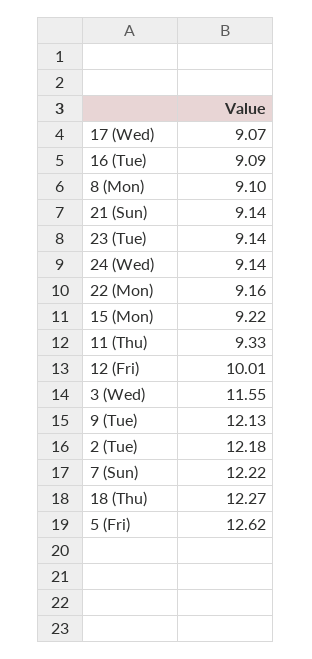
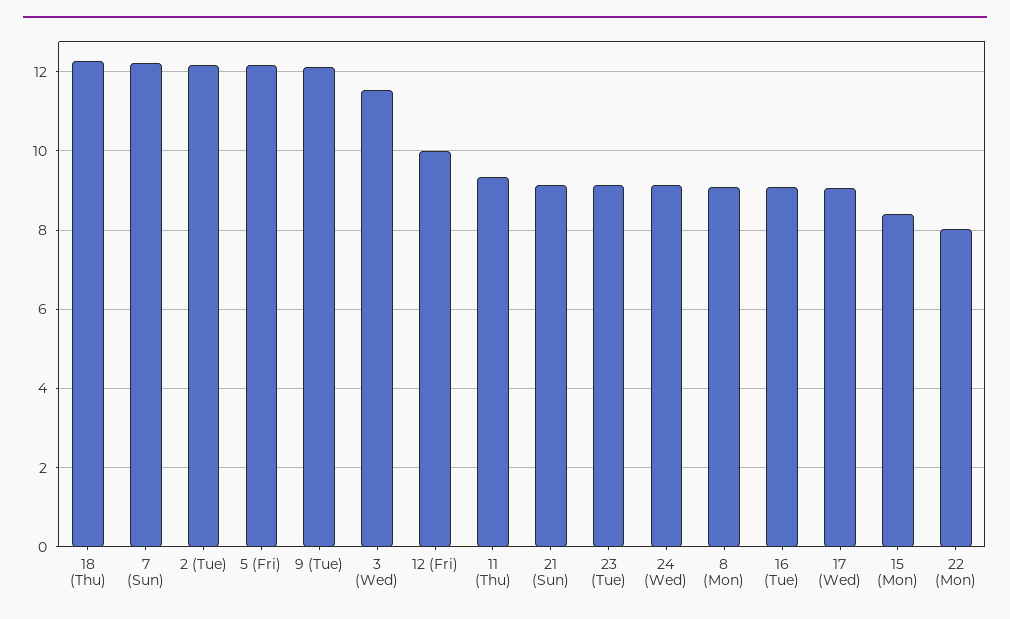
22 (Mon): 9.16 -> 8
15 (Mon): 9.22 -> 8.4
5 (Fri): 12.62 -> 12.2

